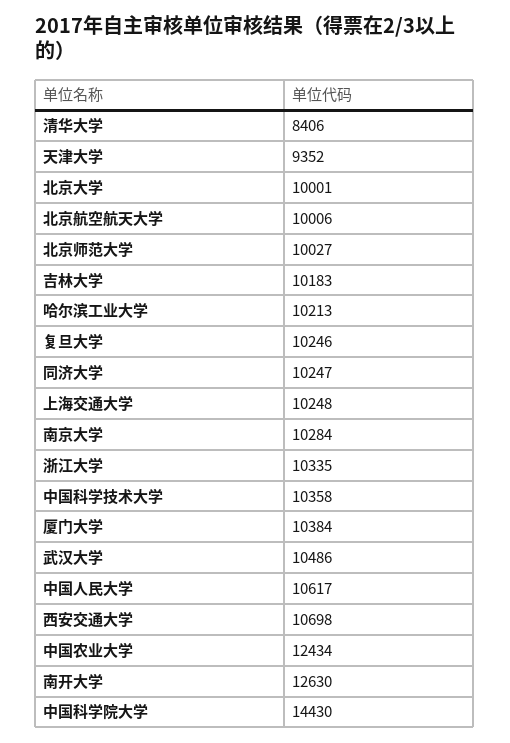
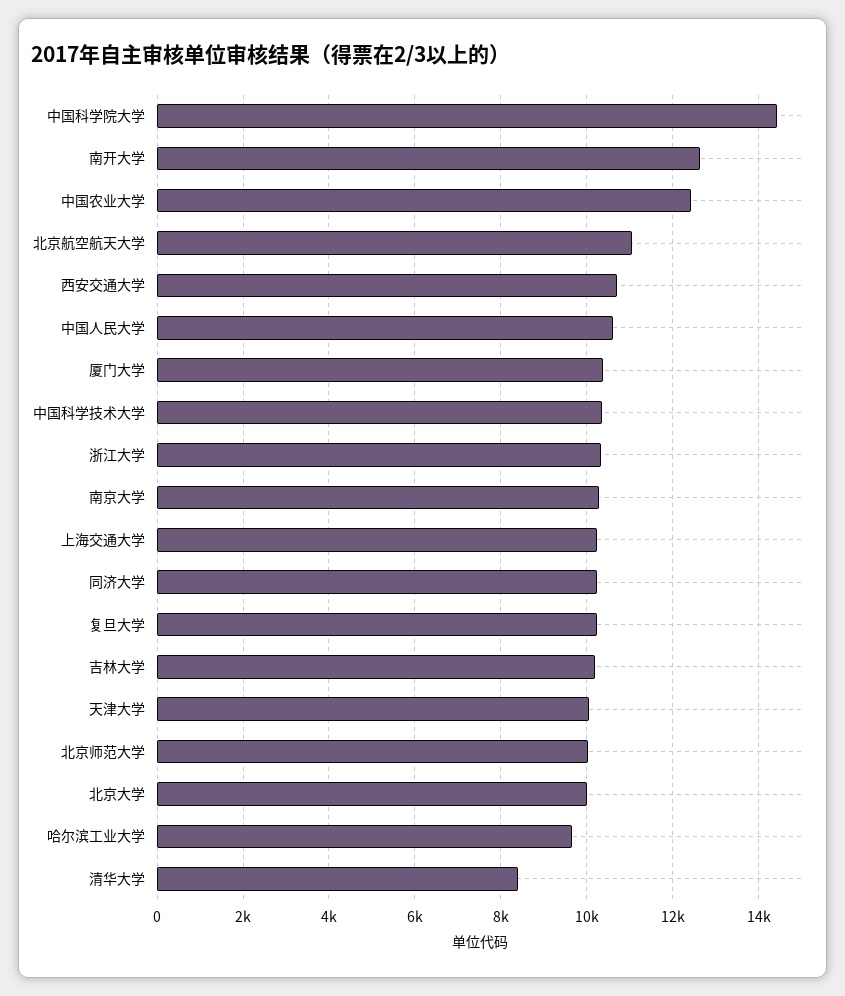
天津大学: 9352 -> 10000
北京航空航天大学: 10006 -> 11000
哈尔滨工业大学: 10213 -> 9600
武汉大学: 10486 -> none

